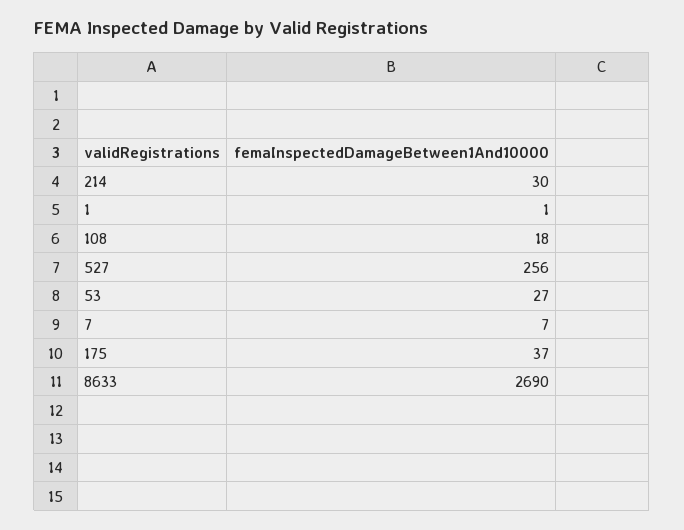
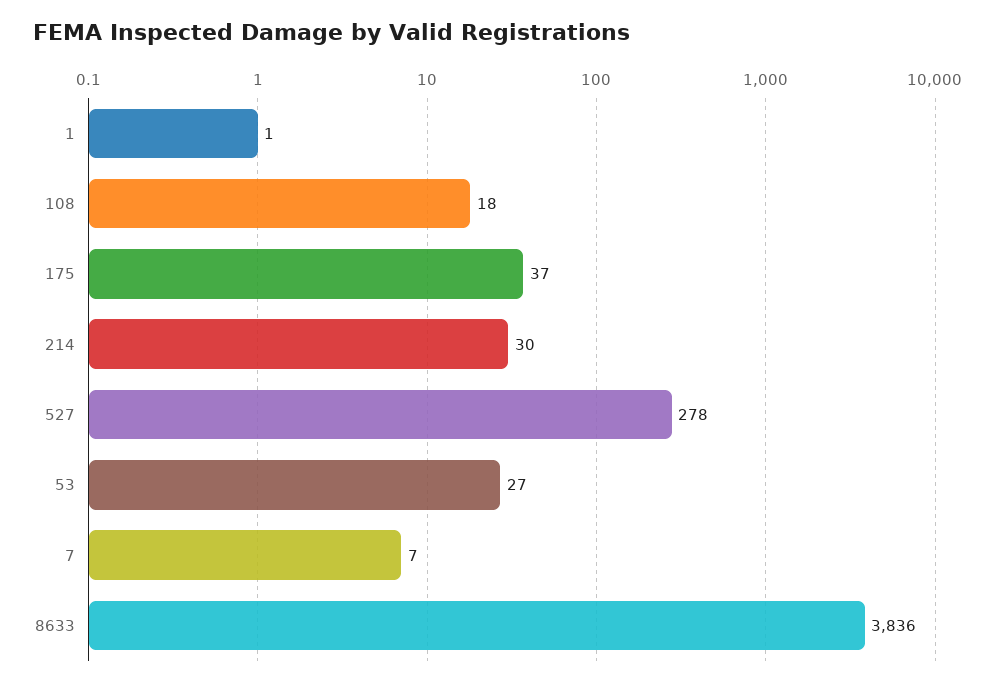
527: 256 -> 278
8633: 2690 -> 3836

